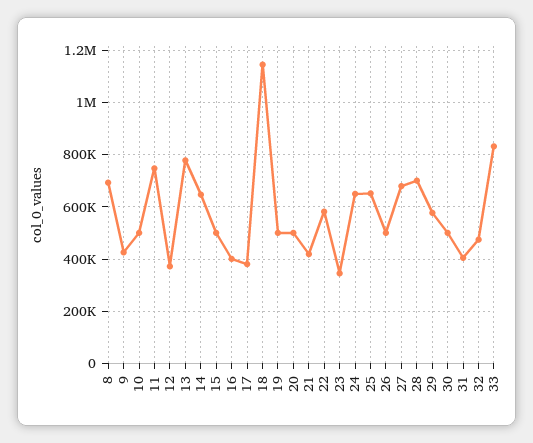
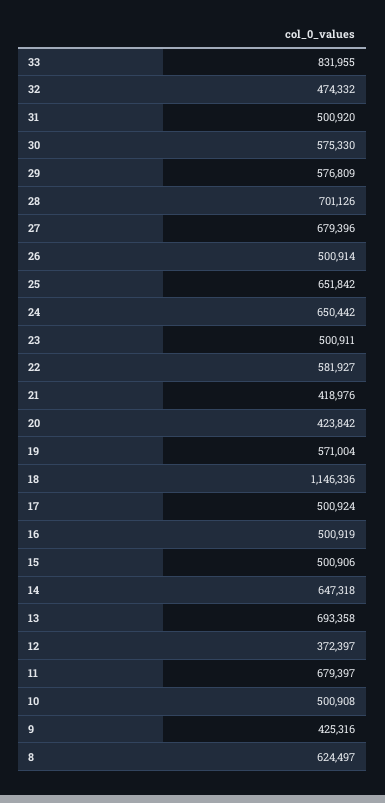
8: 700000 -> 624497
11: 750000 -> 679397
13: 775000 -> 693358
16: 400000 -> 500919
17: 375000 -> 500924
19: 500000 -> 571004
20: 500000 -> 423842
23: 350000 -> 500911
30: 500000 -> 575330
31: 400000 -> 500920

